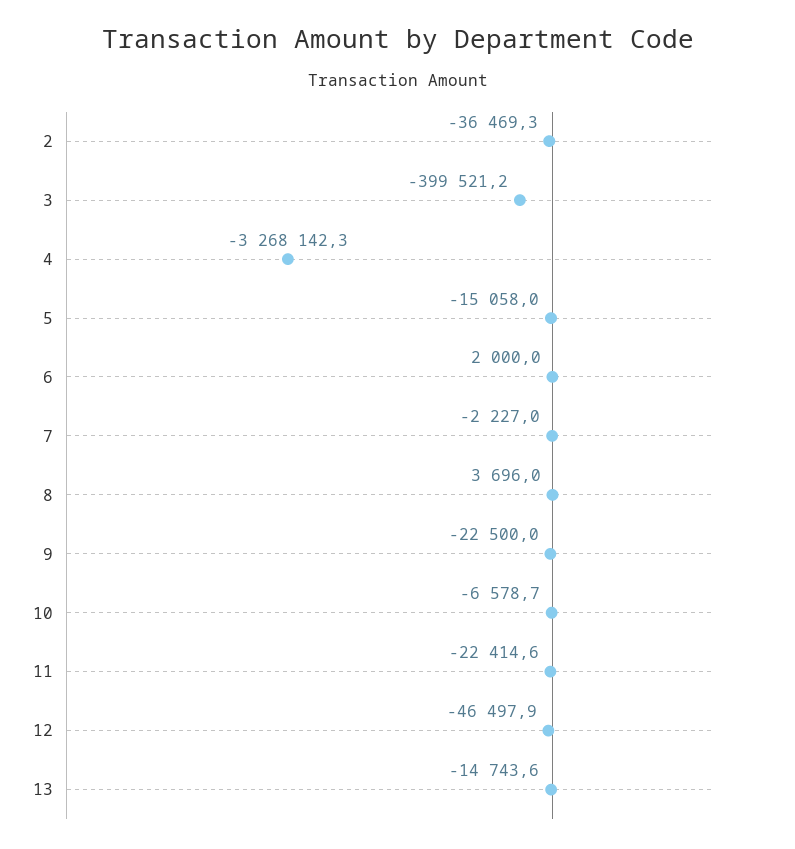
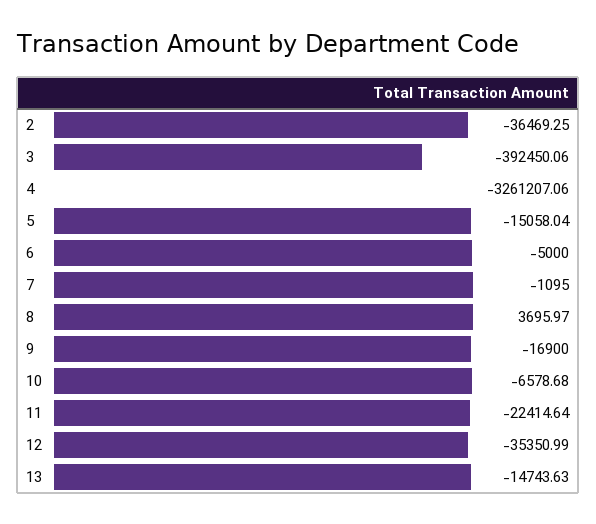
3: -399521.2 -> -392450.06
4: -3268142.3 -> -3261207.06
6: 2000 -> -5000
7: -2227 -> -1095
9: -22500 -> -16900
12: -46497.9 -> -35350.99

